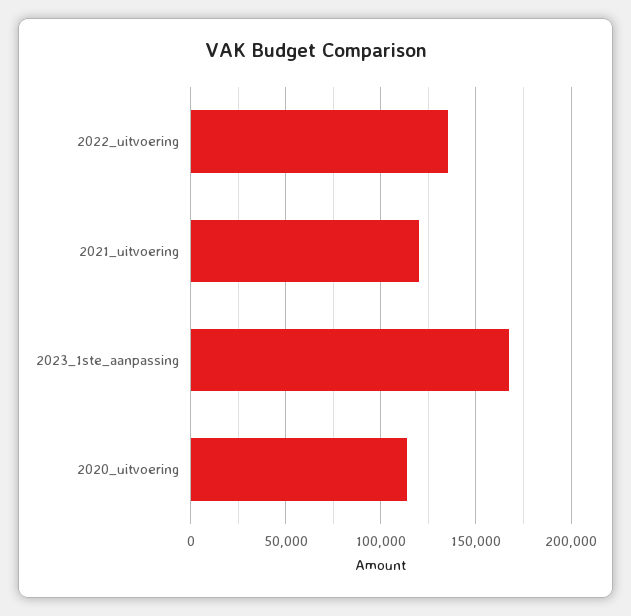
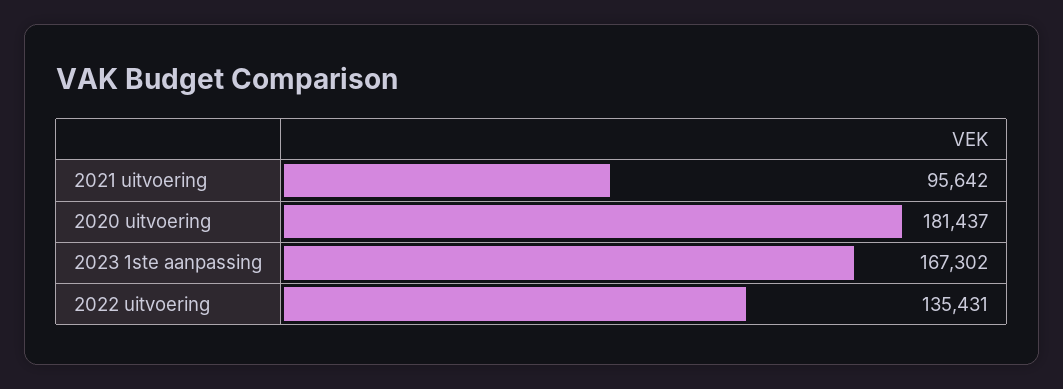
2021_uitvoering: 120000 -> 95642
2020_uitvoering: 115000 -> 181437

